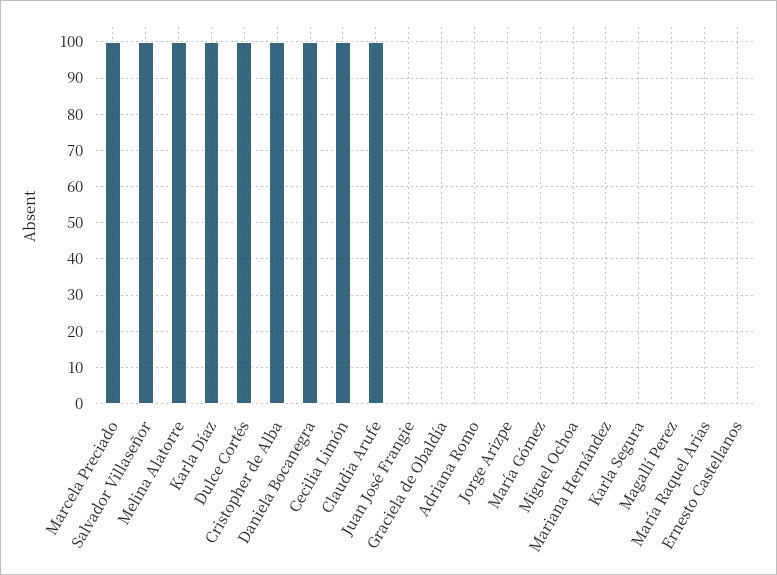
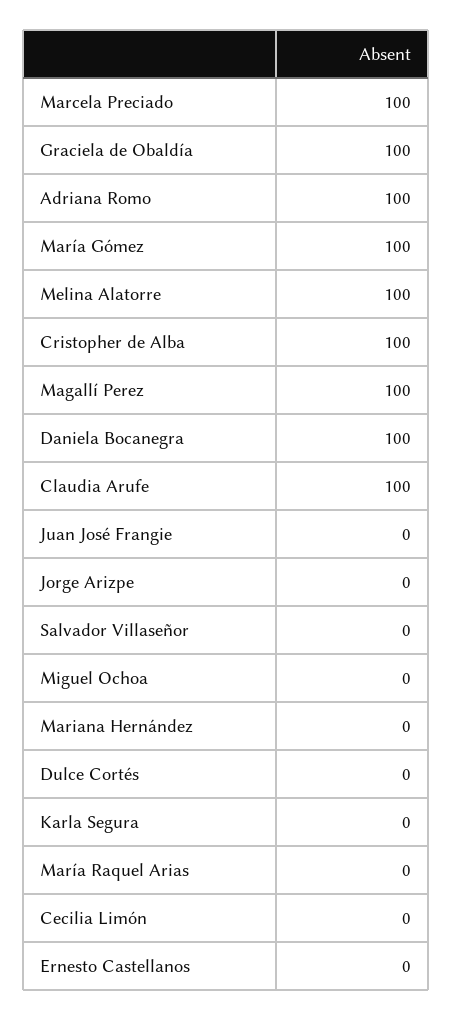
Salvador Villaseñor: 100 -> 0
Karla Díaz: 100 -> none
Dulce Cortés: 100 -> 0
Cecilia Limón: 100 -> 0
Graciela de Obaldía: 0 -> 100
Adriana Romo: 0 -> 100
María Gómez: 0 -> 100
Magallí Perez: 0 -> 100

